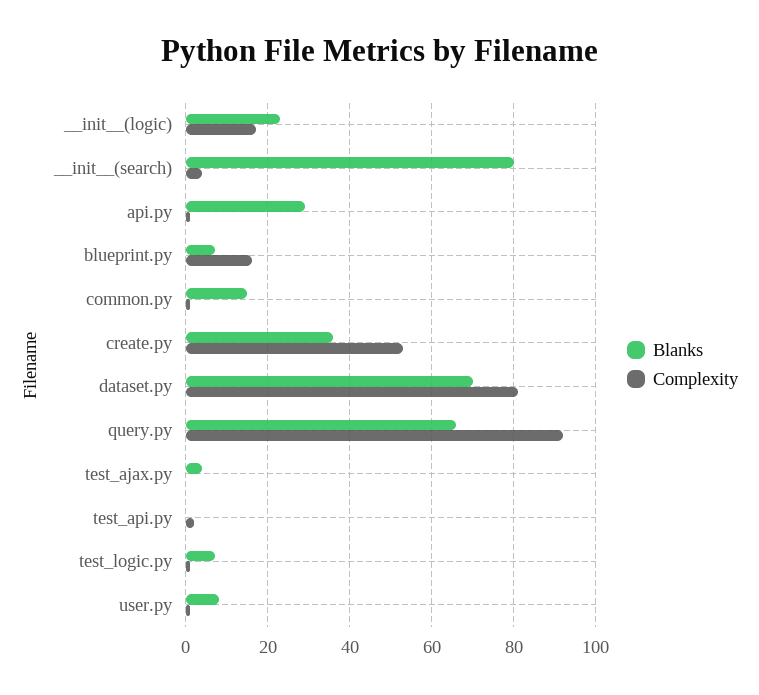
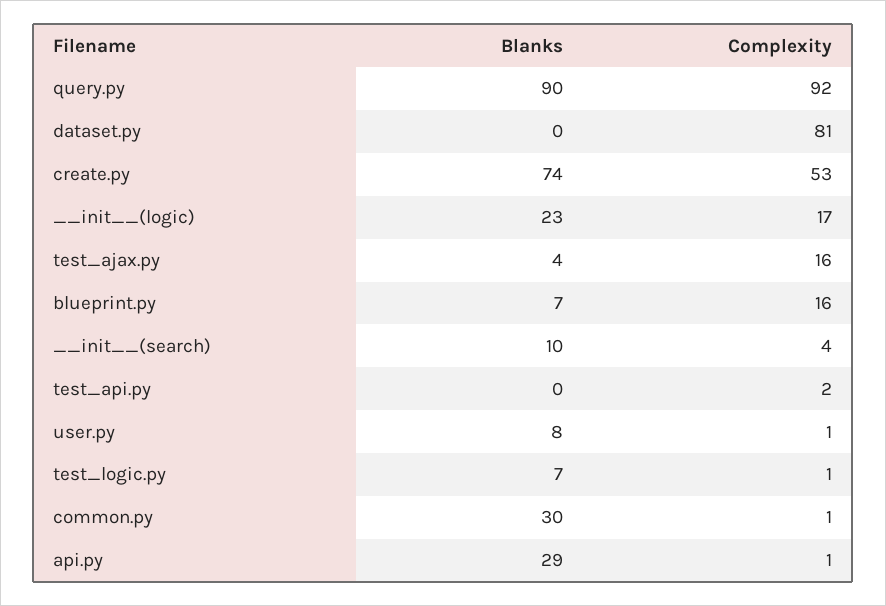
Blanks, __init__(search): 80 -> 10
Blanks, common.py: 15 -> 30
Blanks, create.py: 35 -> 74
Blanks, dataset.py: 70 -> 0
Blanks, query.py: 65 -> 90
Complexity, test_ajax.py: 0 -> 16

